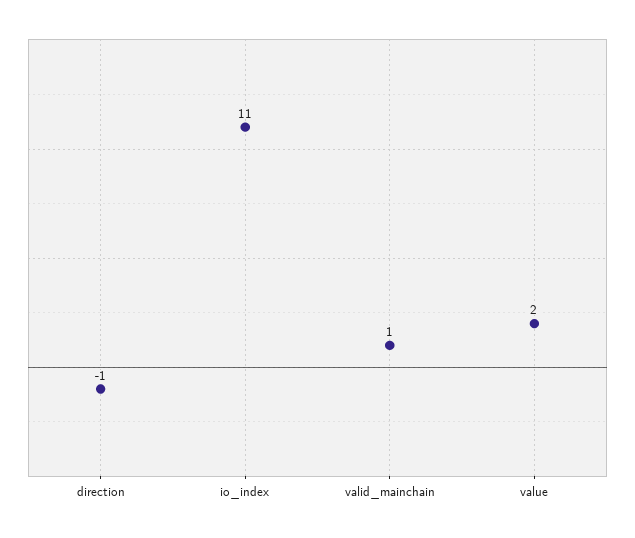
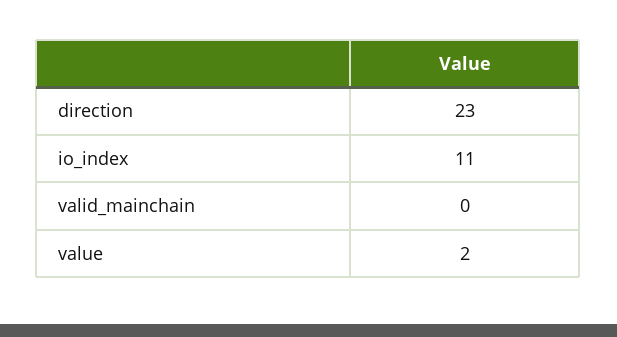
direction: -1 -> 23
valid_mainchain: 1 -> 0

